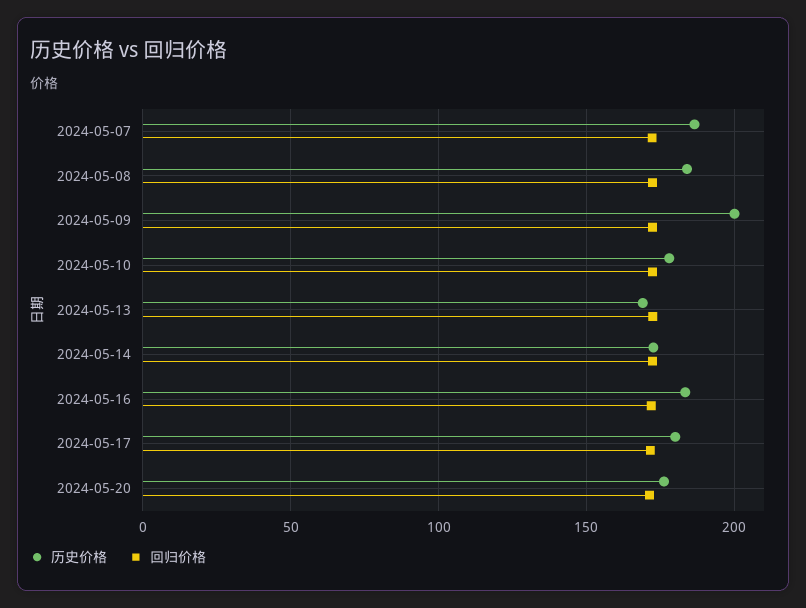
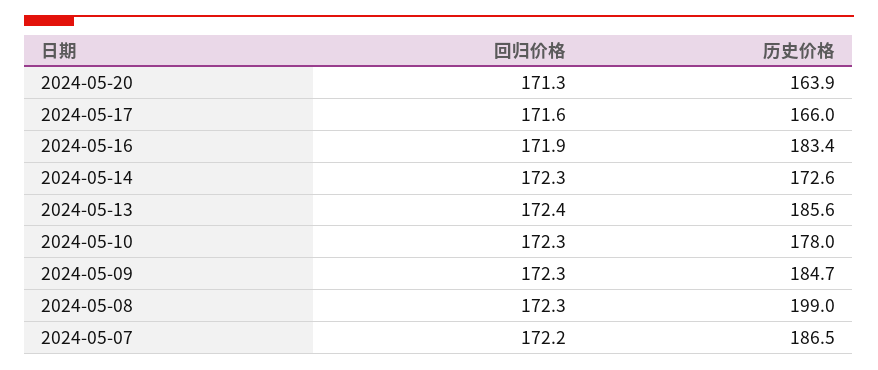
历史价格, 2024-05-08: 185 -> 199
历史价格, 2024-05-09: 200 -> 184.7
历史价格, 2024-05-13: 170 -> 185.6
历史价格, 2024-05-17: 180 -> 166
历史价格, 2024-05-20: 175 -> 163.9

